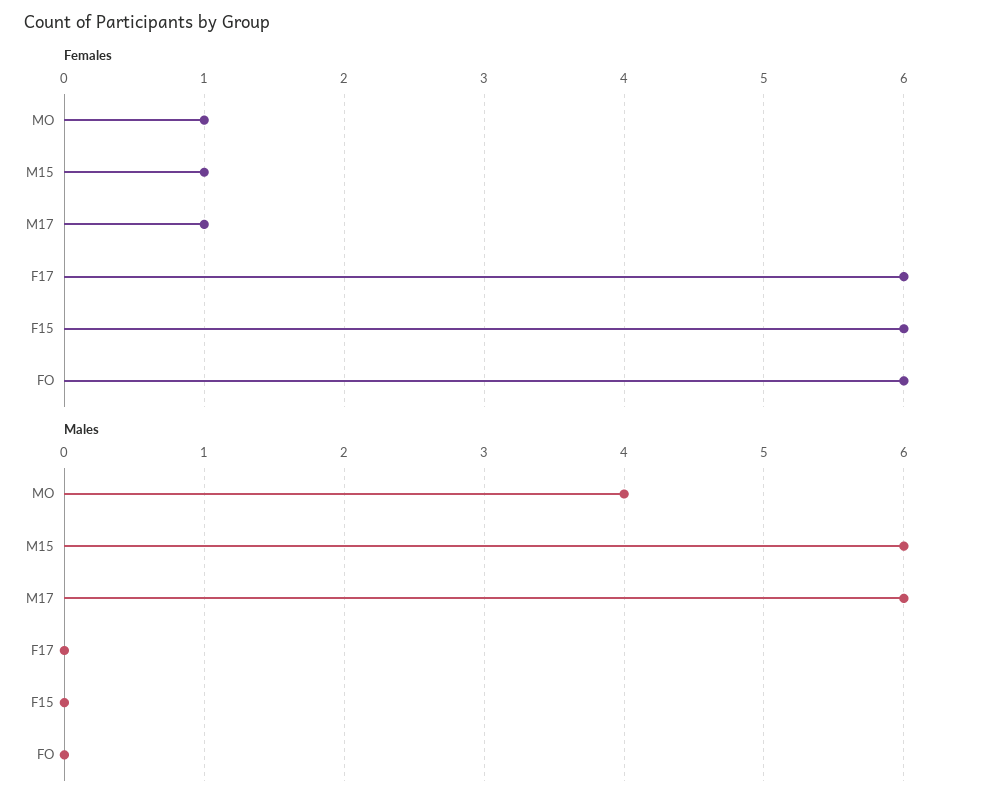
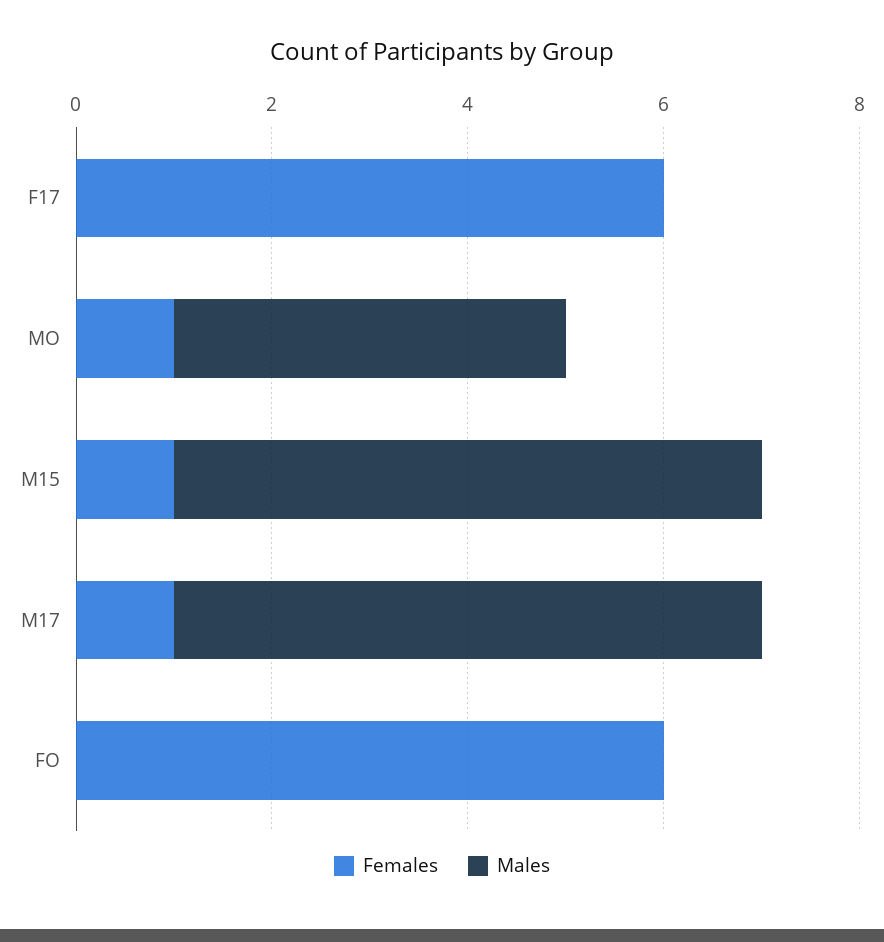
Females, F15: 6 -> none
Males, F15: 0 -> none

